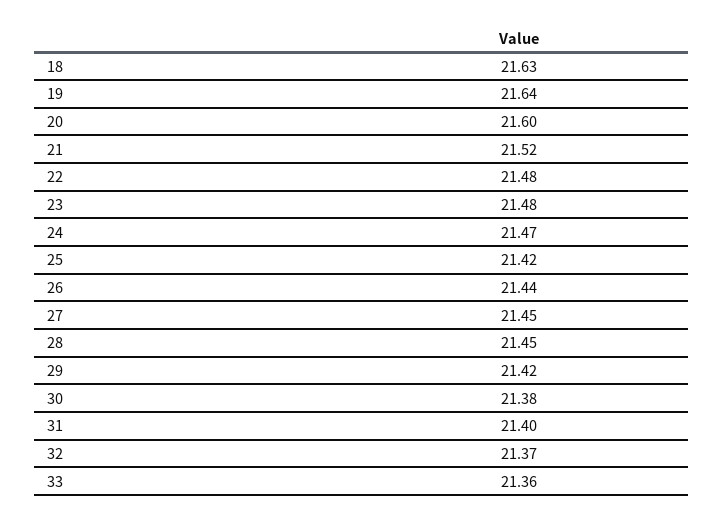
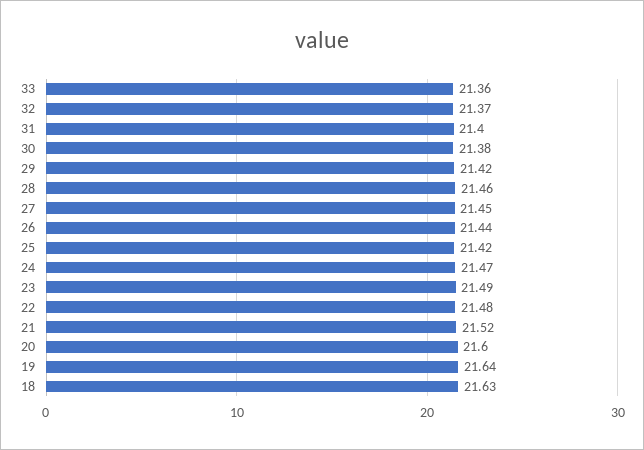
23: 21.48 -> 21.49
28: 21.45 -> 21.46

